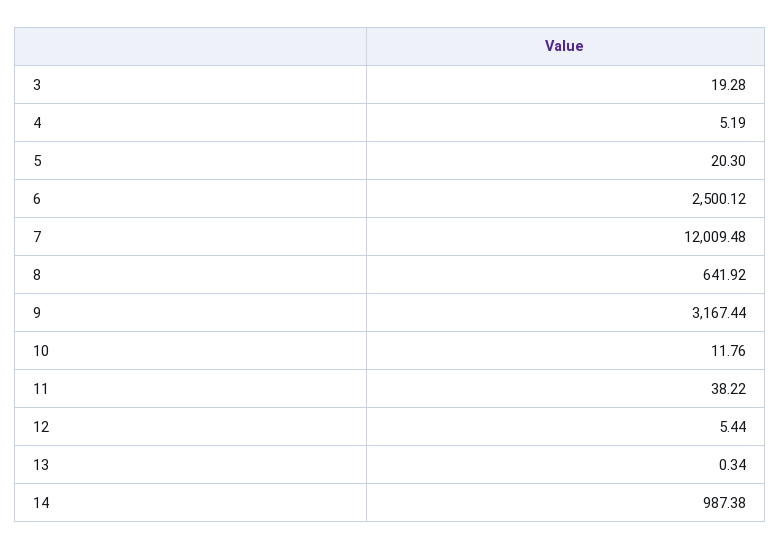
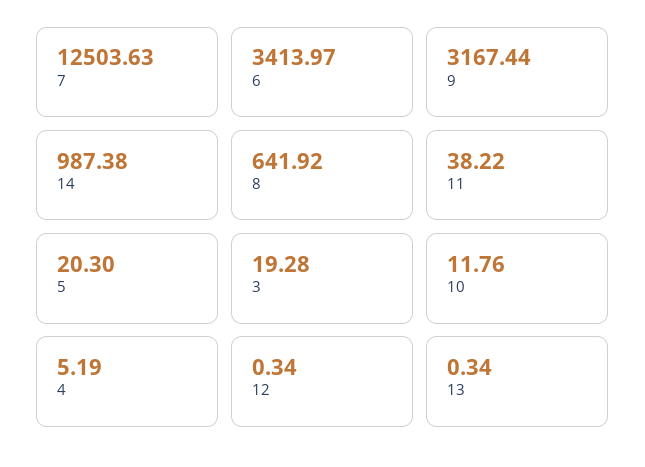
6: 2500.12 -> 3413.97
7: 12009.48 -> 12503.63
12: 5.44 -> 0.34

